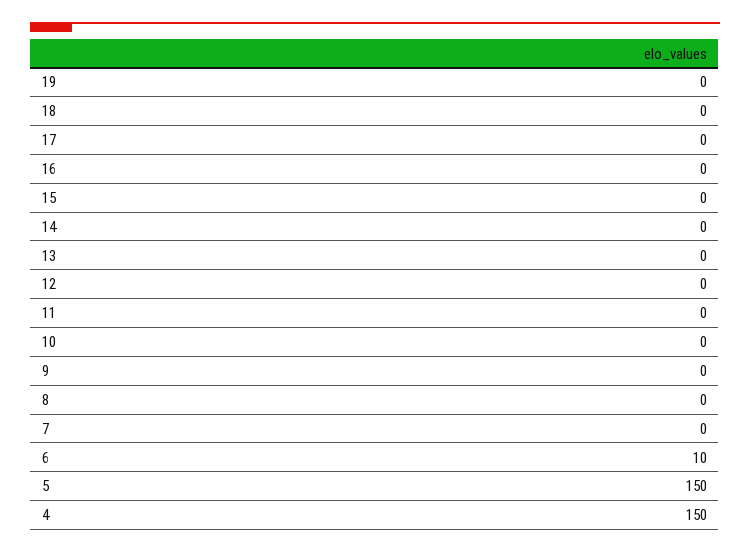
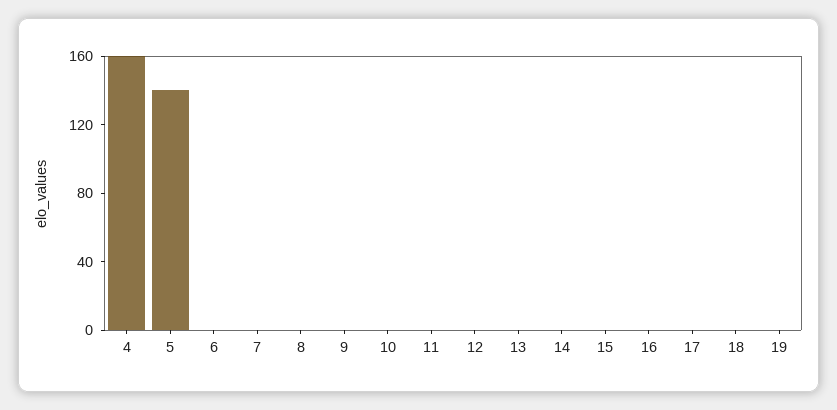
6: 10 -> 0
5: 150 -> 140
4: 150 -> 160

